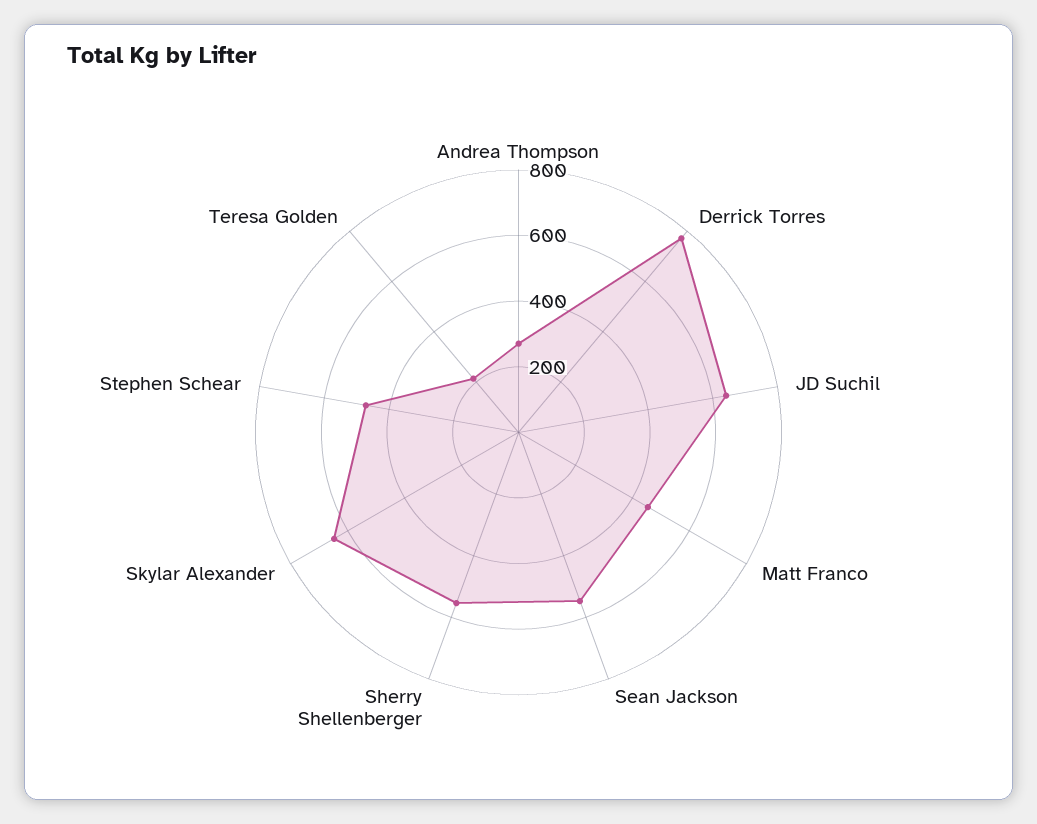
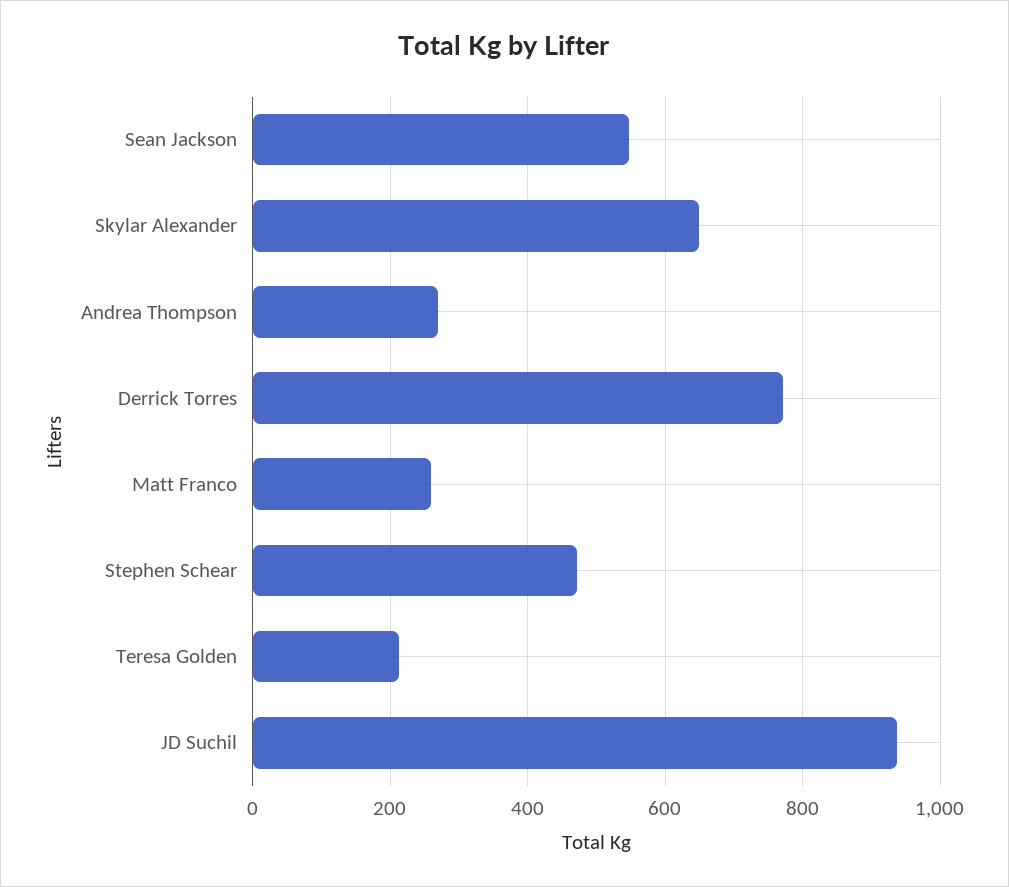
JD Suchil: 650 -> 940
Matt Franco: 450 -> 260
Sherry Shellenberger: 550 -> none

